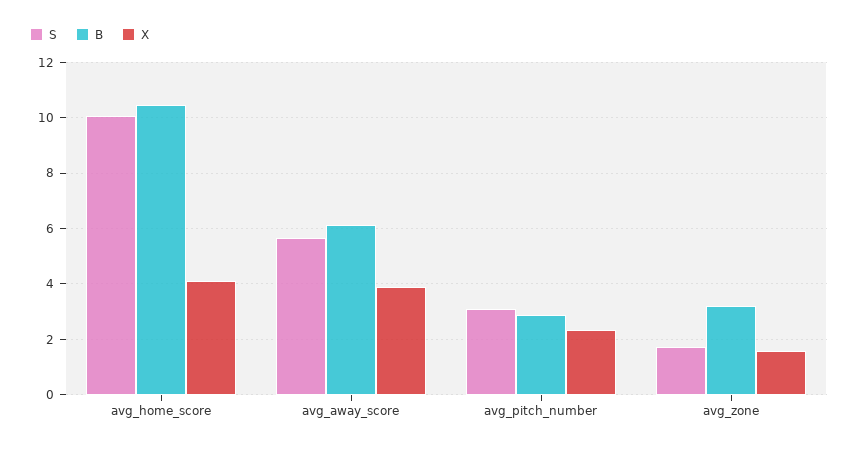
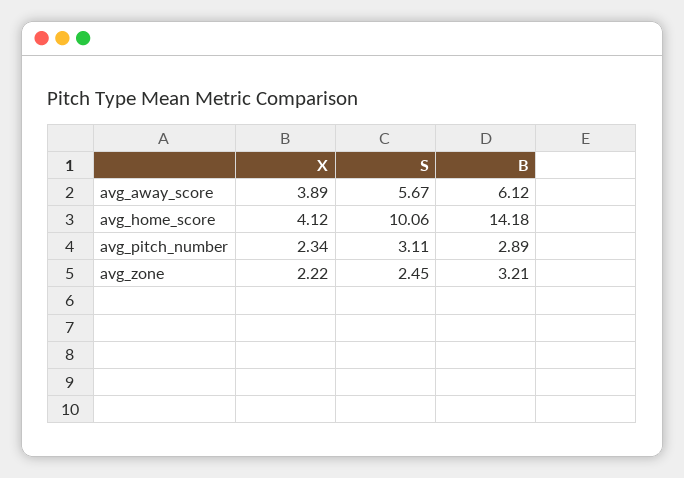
B, avg_home_score: 10.5 -> 14.18
S, avg_zone: 1.75 -> 2.45
X, avg_zone: 1.5 -> 2.22

